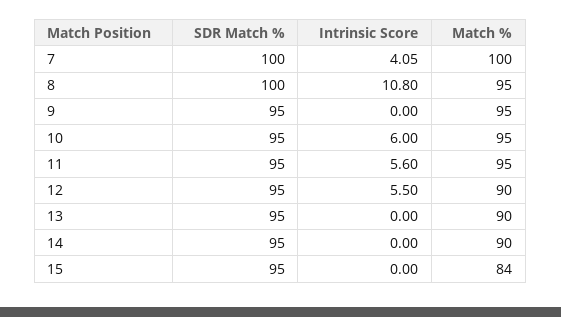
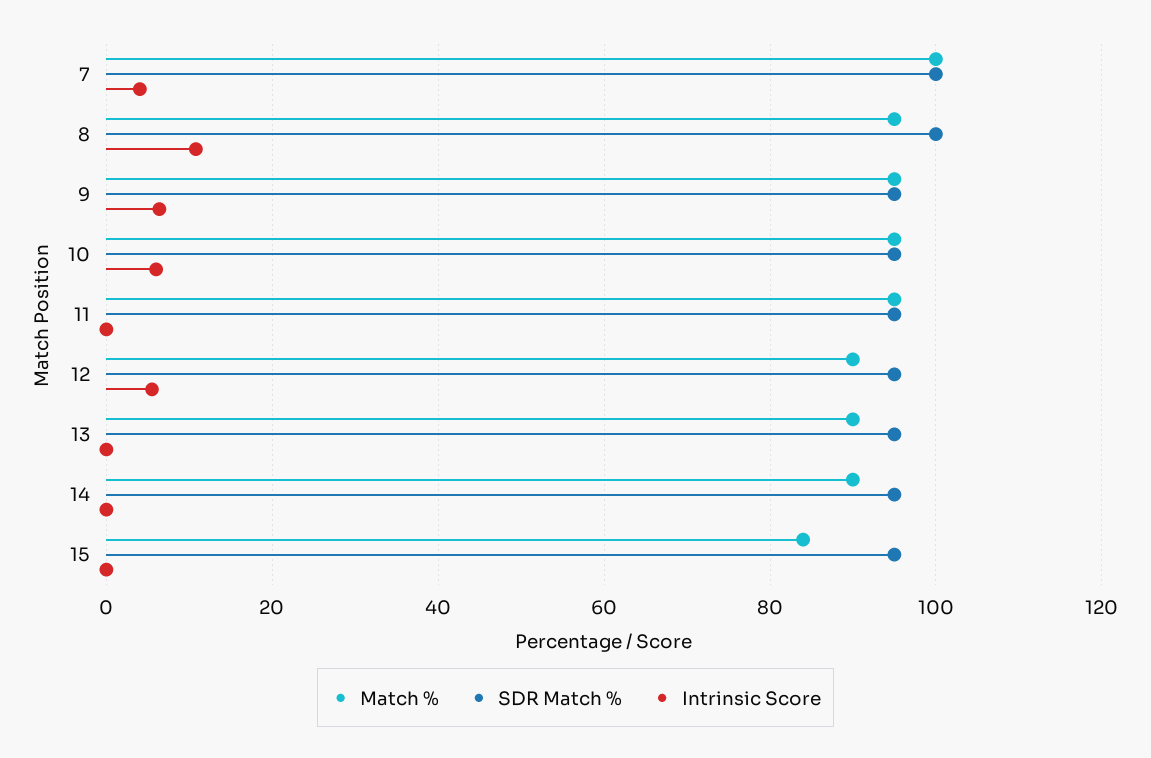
Intrinsic Score, 9: 0 -> 6
Intrinsic Score, 11: 5.6 -> 0

